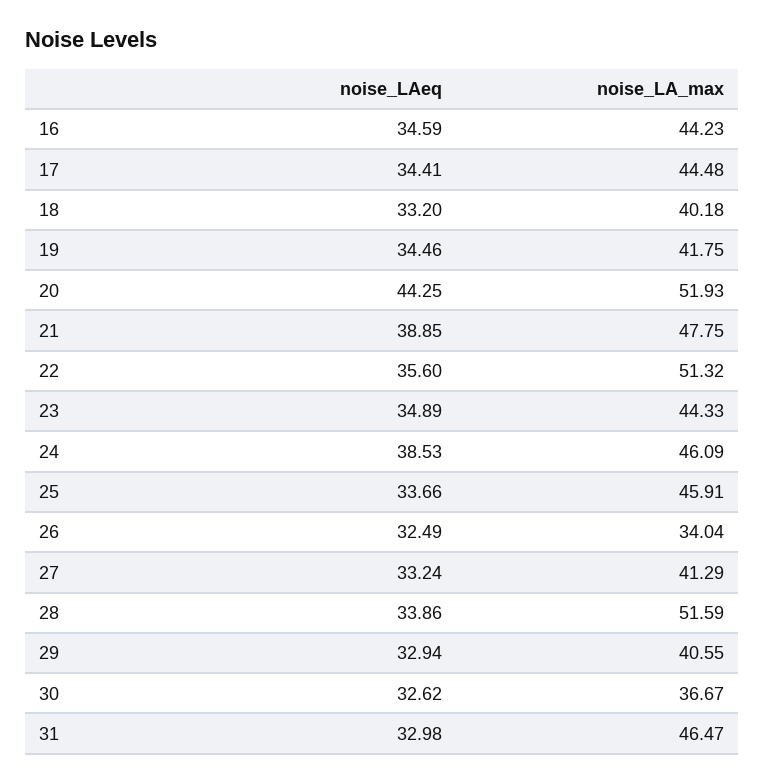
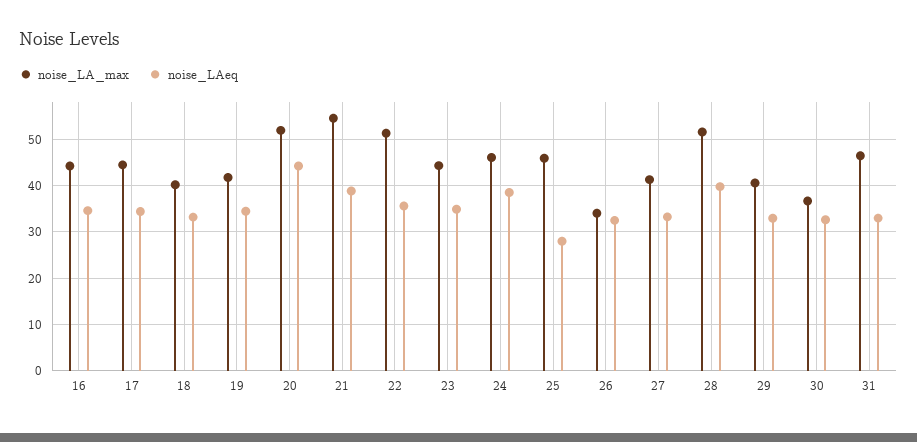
noise_LA_max, 21: 47.75 -> 54
noise_LAeq, 25: 33.66 -> 28
noise_LAeq, 28: 33.86 -> 40

